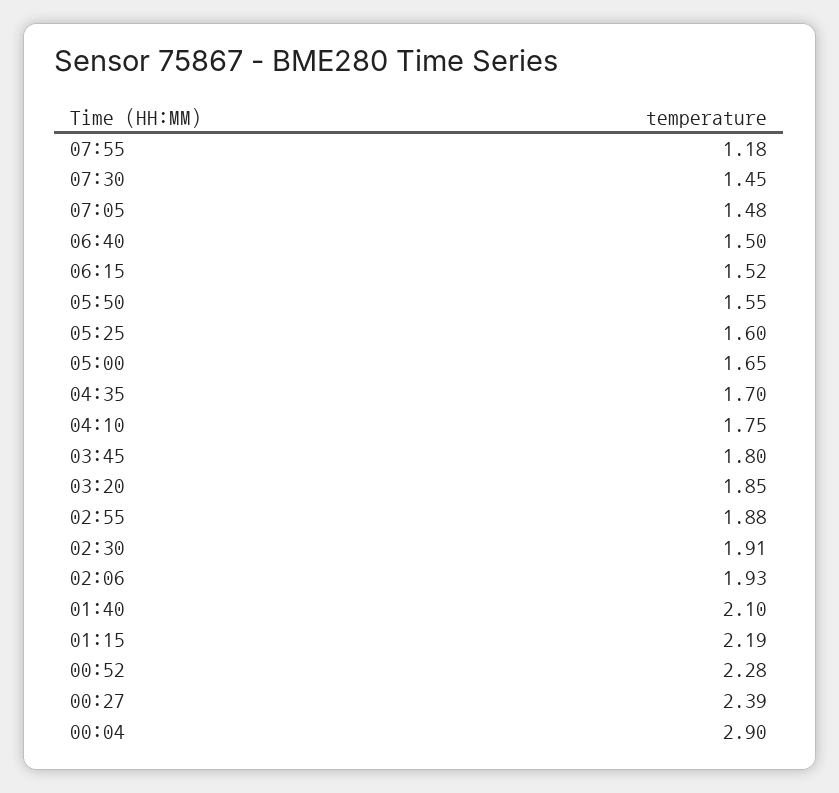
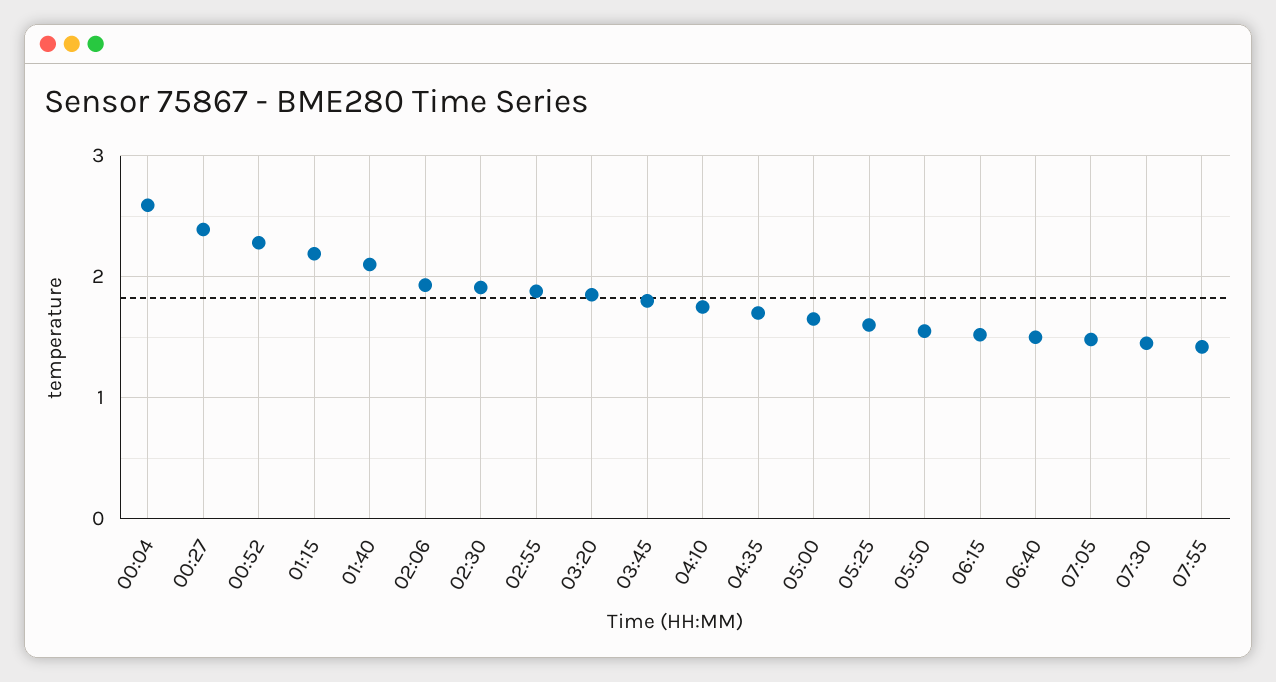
07:55: 1.18 -> 1.4
00:04: 2.9 -> 2.6

